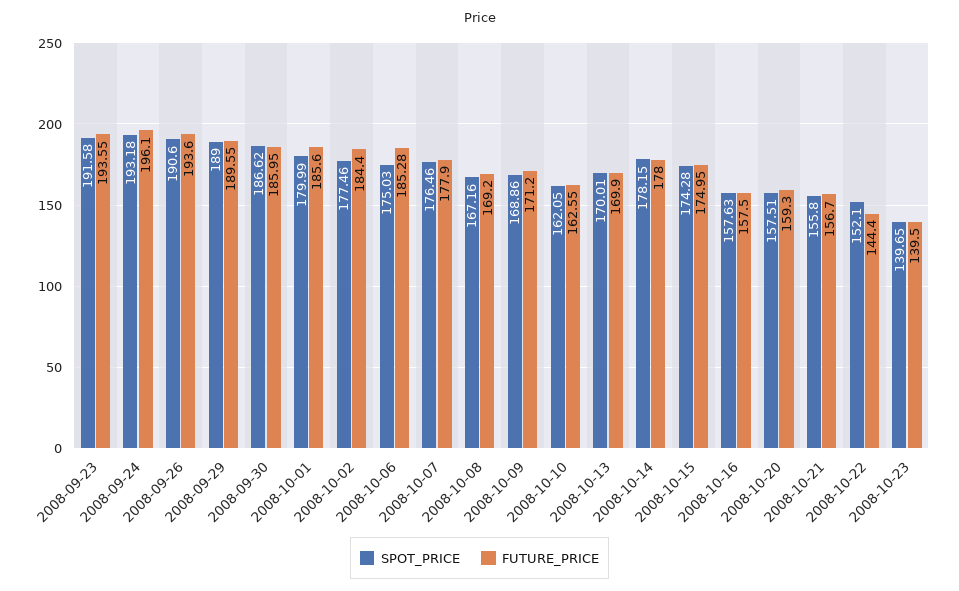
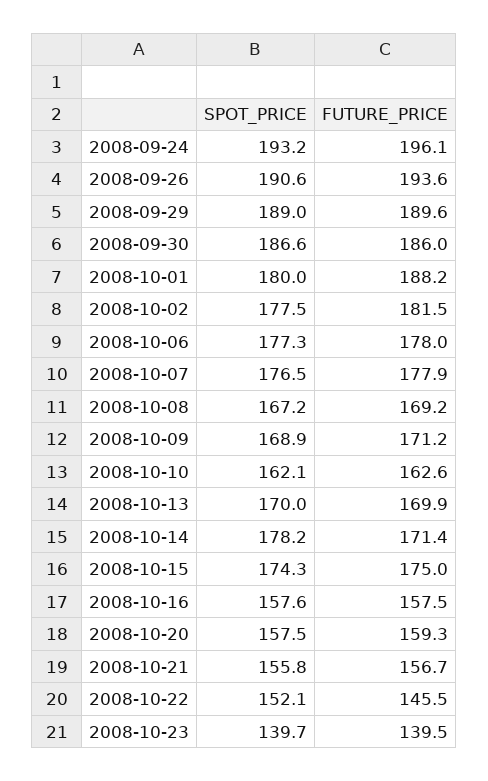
SPOT_PRICE, 2008-09-23: 191.58 -> none
FUTURE_PRICE, 2008-09-23: 193.55 -> none
FUTURE_PRICE, 2008-10-01: 185.6 -> 188.2
FUTURE_PRICE, 2008-10-02: 184.4 -> 181.5
SPOT_PRICE, 2008-10-06: 175.03 -> 177.3
FUTURE_PRICE, 2008-10-06: 185.28 -> 178
FUTURE_PRICE, 2008-10-14: 178 -> 171.4
FUTURE_PRICE, 2008-10-22: 144.4 -> 145.5

